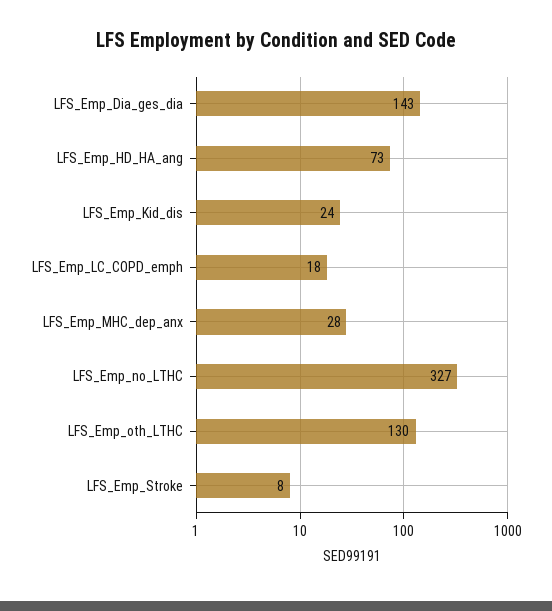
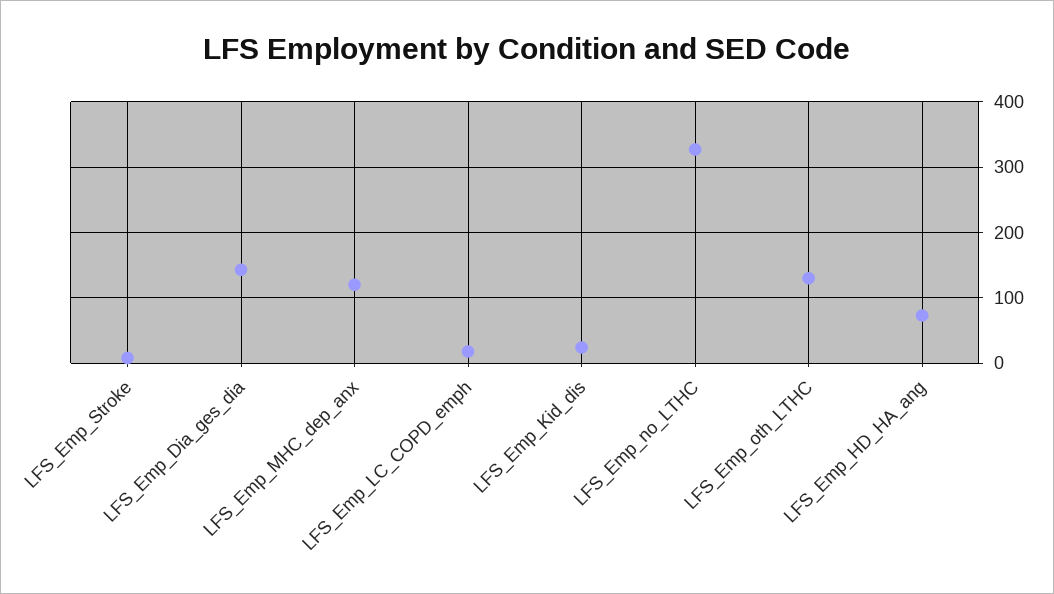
LFS_Emp_MHC_dep_anx: 28 -> 120

